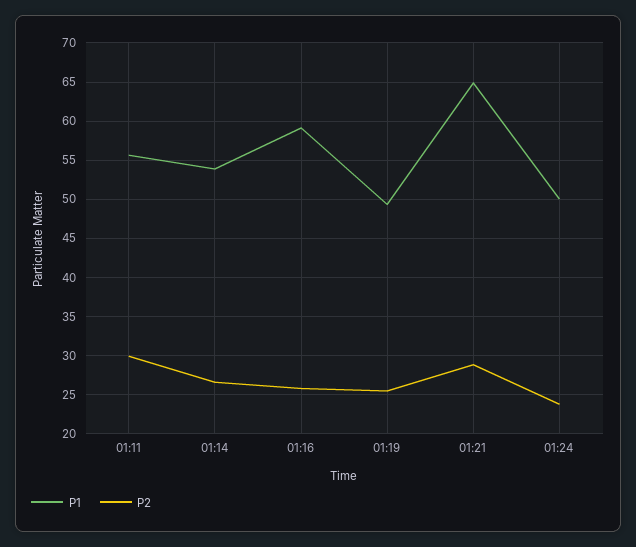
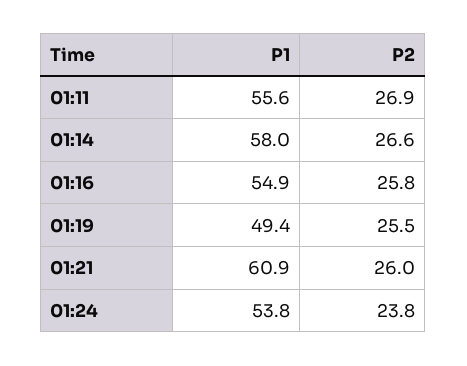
P2, 01:11: 30 -> 26.9
P1, 01:14: 54 -> 58
P1, 01:16: 59 -> 54.9
P1, 01:21: 65 -> 60.9
P2, 01:21: 29 -> 26
P1, 01:24: 50 -> 53.8

